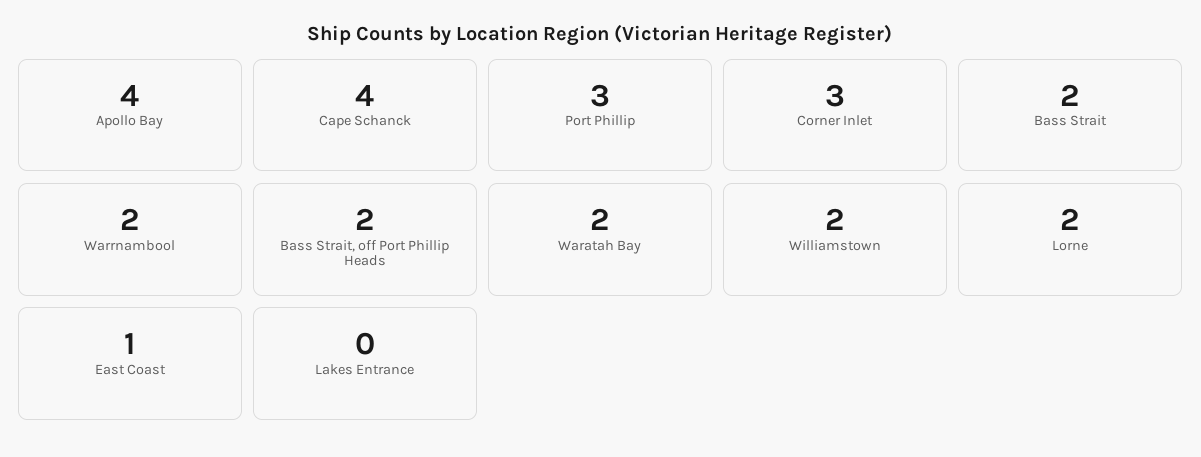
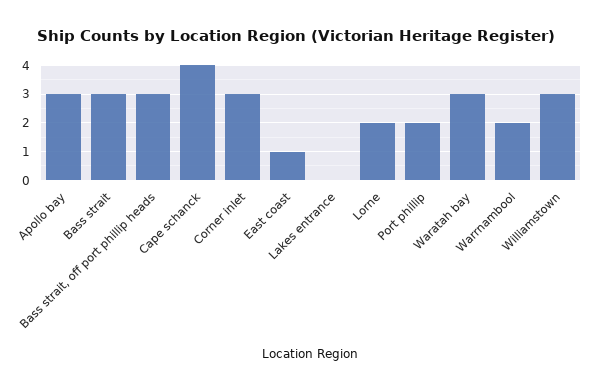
Apollo Bay: 4 -> 3
Port Phillip: 3 -> 2
Bass Strait: 2 -> 3
Bass Strait, off Port Phillip Heads: 2 -> 3
Waratah Bay: 2 -> 3
Williamstown: 2 -> 3

